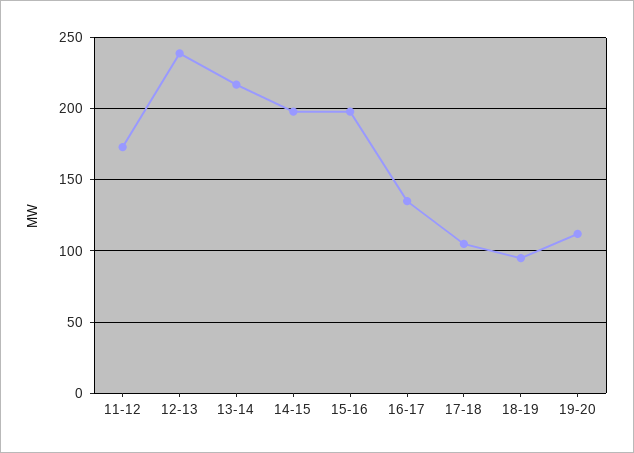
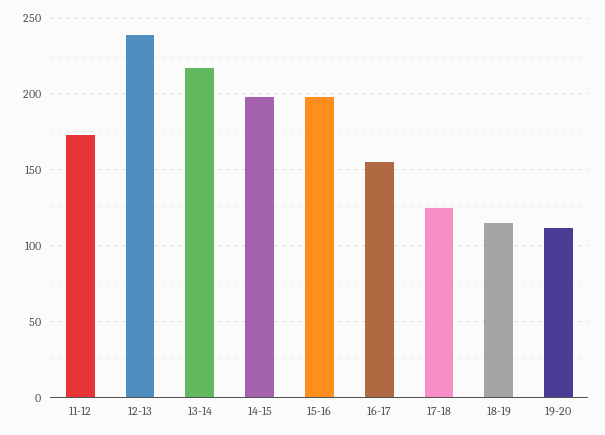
16-17: 135 -> 155
17-18: 105 -> 125
18-19: 95 -> 115

